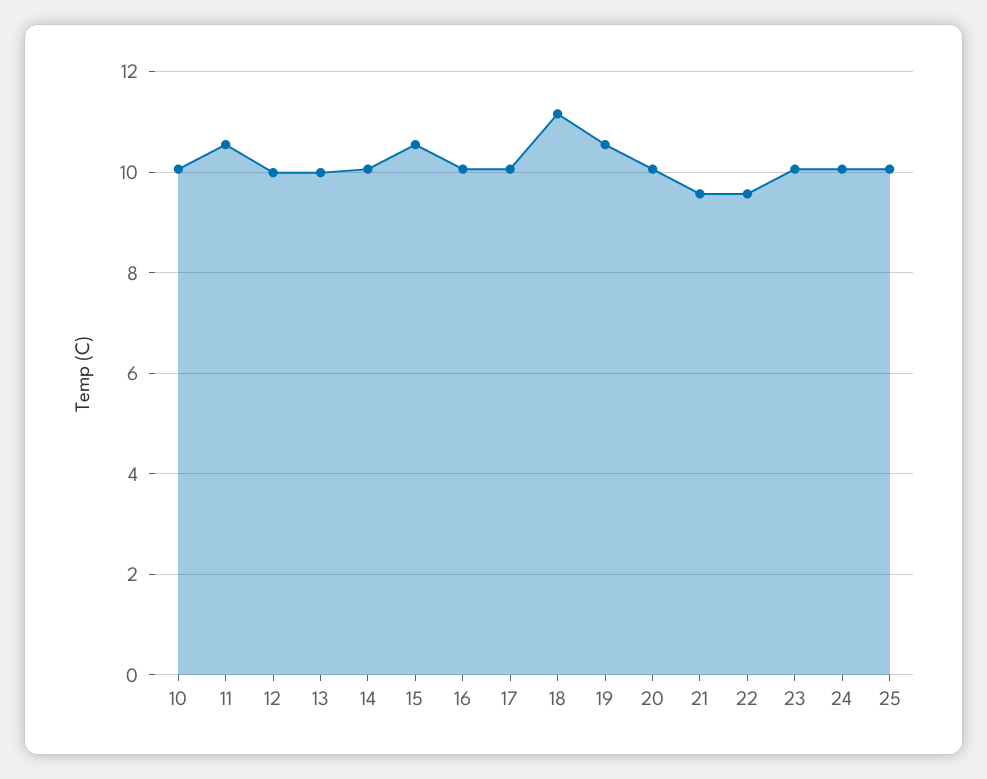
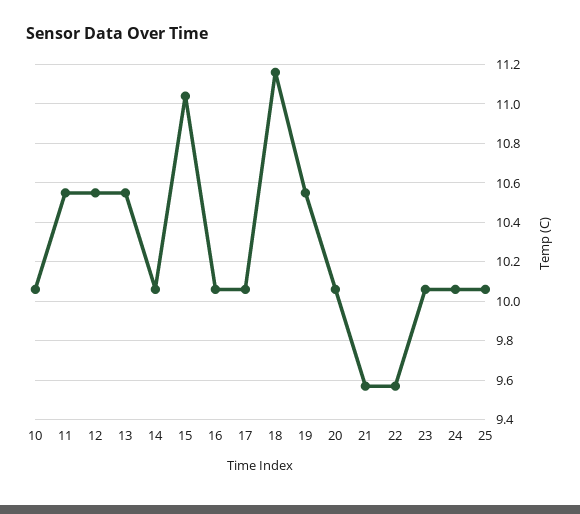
12: 10 -> 10.55
13: 10 -> 10.55
15: 10.6 -> 11.05

